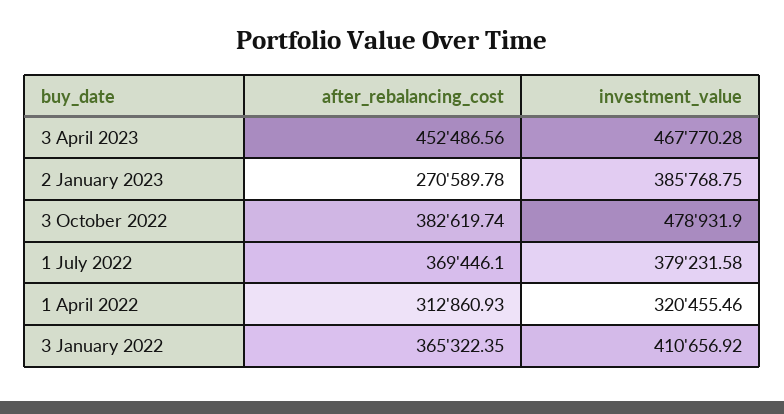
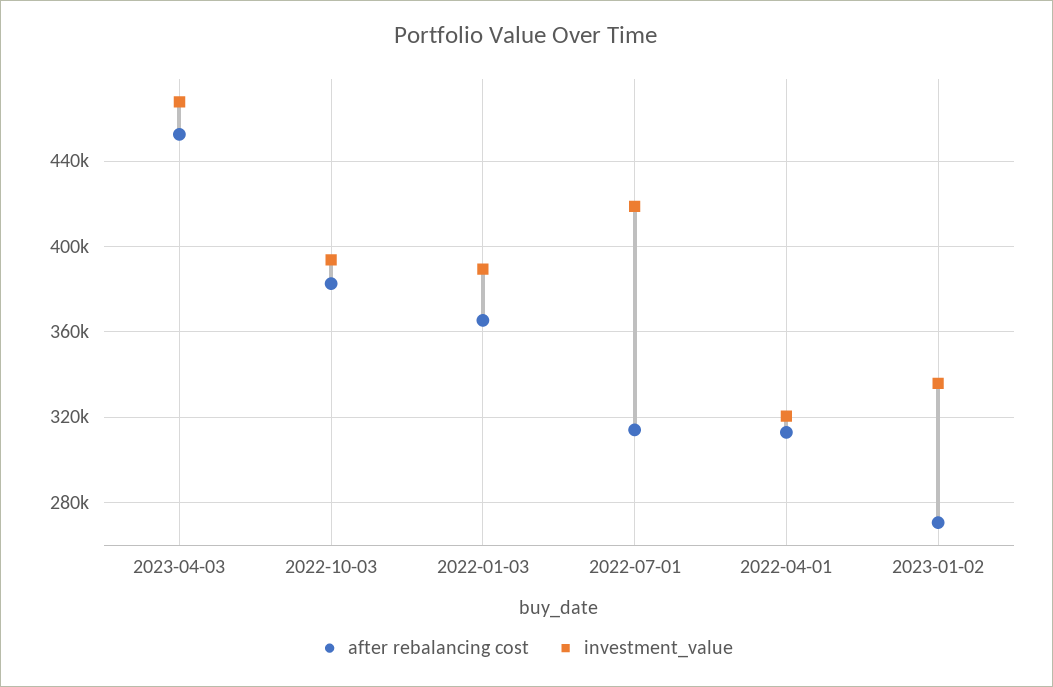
investment_value, 2 January 2023: 385768.75 -> 335000
investment_value, 3 October 2022: 478931.9 -> 395000
after_rebalancing_cost, 1 July 2022: 369446.1 -> 315000
investment_value, 1 July 2022: 379231.58 -> 420000
investment_value, 3 January 2022: 410656.92 -> 390000

